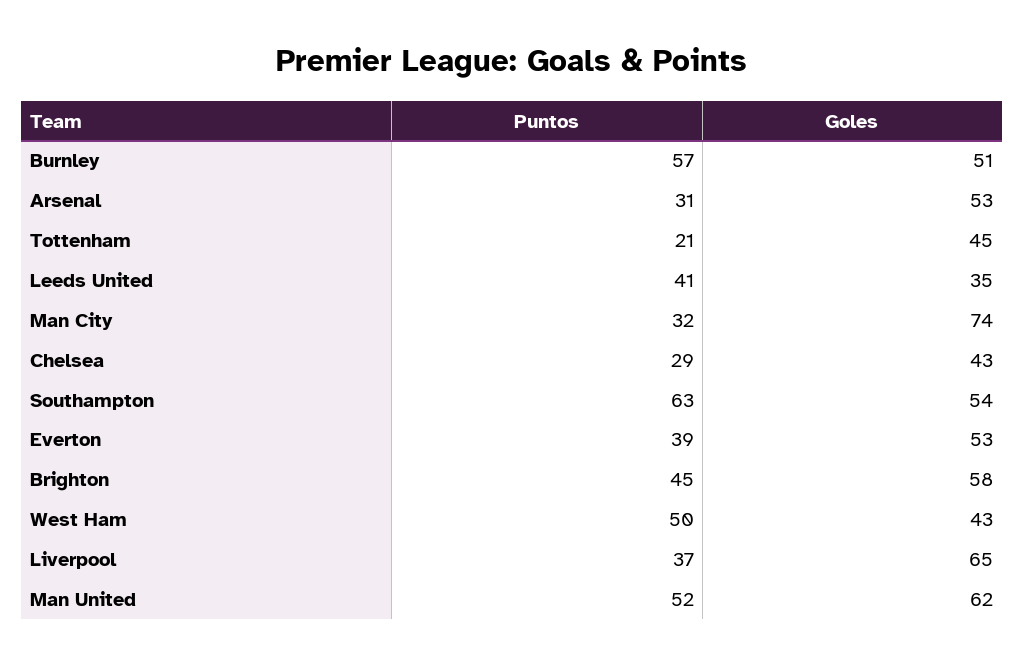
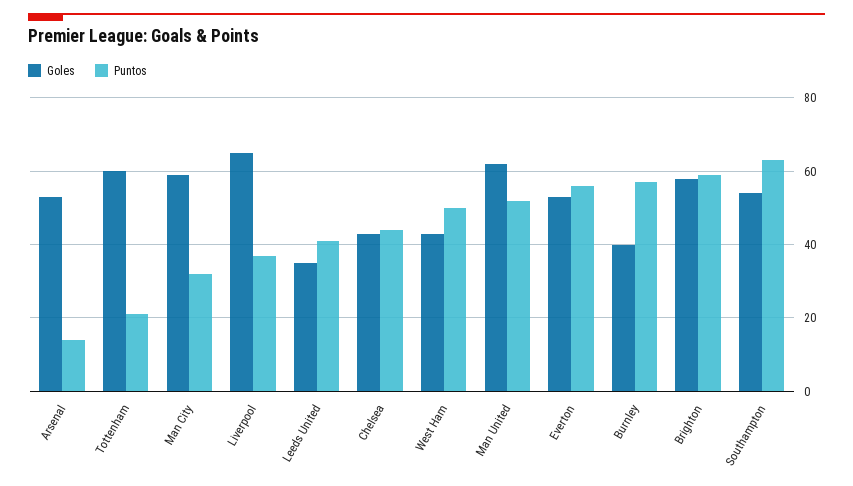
Goles, Burnley: 51 -> 40
Puntos, Arsenal: 31 -> 15
Goles, Tottenham: 45 -> 60
Goles, Man City: 74 -> 60
Puntos, Chelsea: 29 -> 45
Puntos, Everton: 39 -> 55
Puntos, Brighton: 45 -> 60

